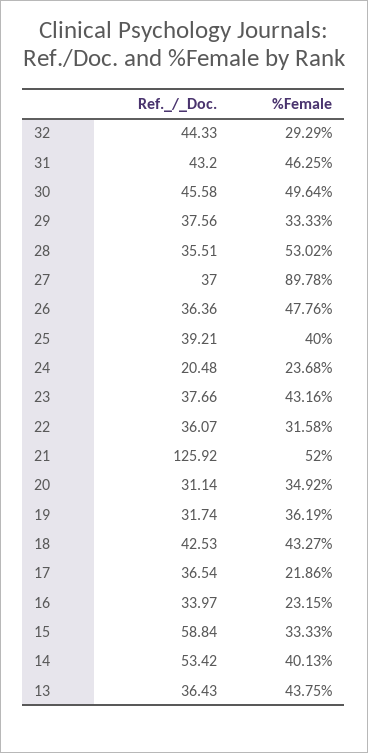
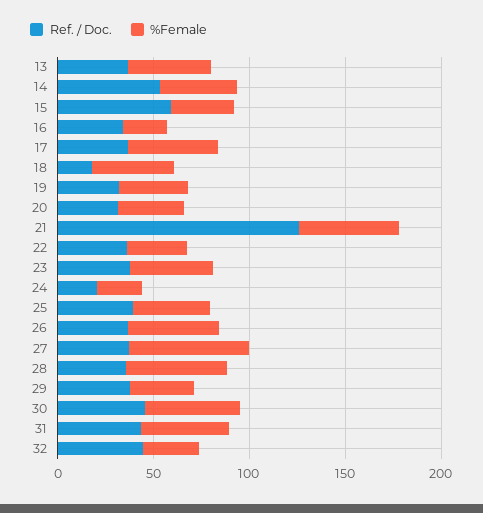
%Female, 27: 89.78 -> 60
Ref._/_Doc., 18: 42.53 -> 20
%Female, 17: 21.86 -> 50

